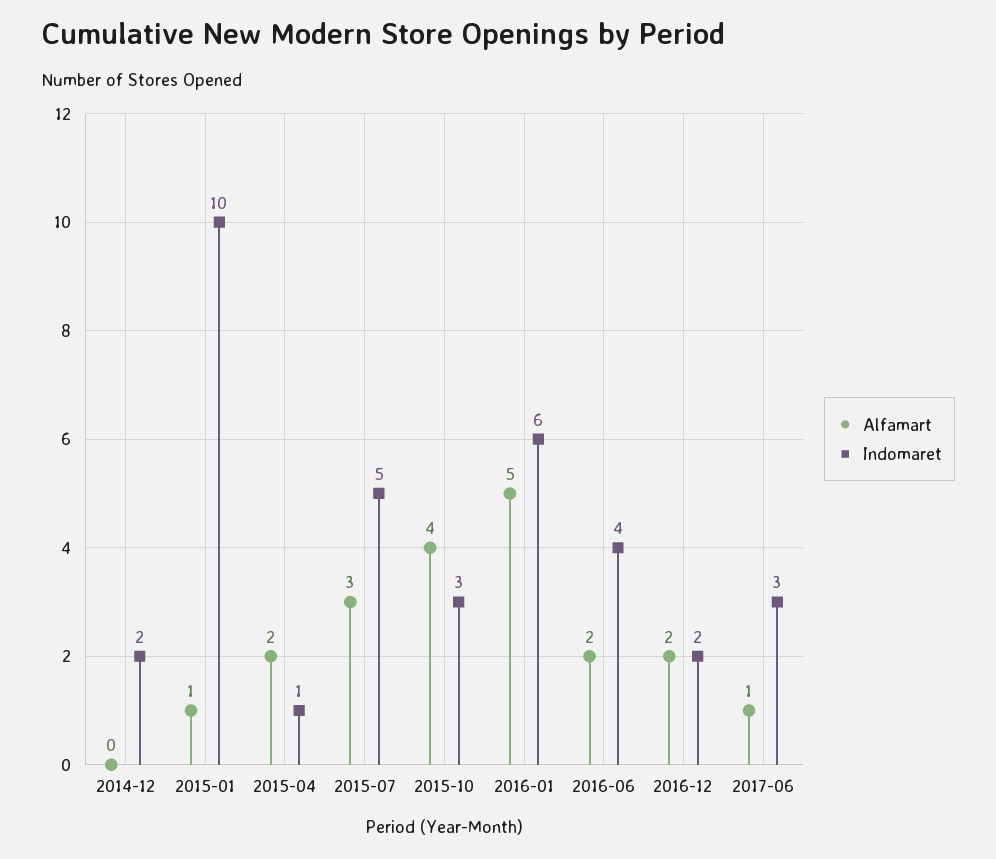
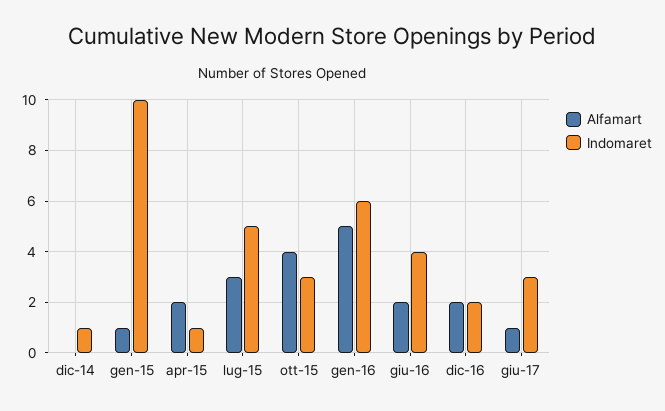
Indomaret, 2014-12: 2 -> 1

